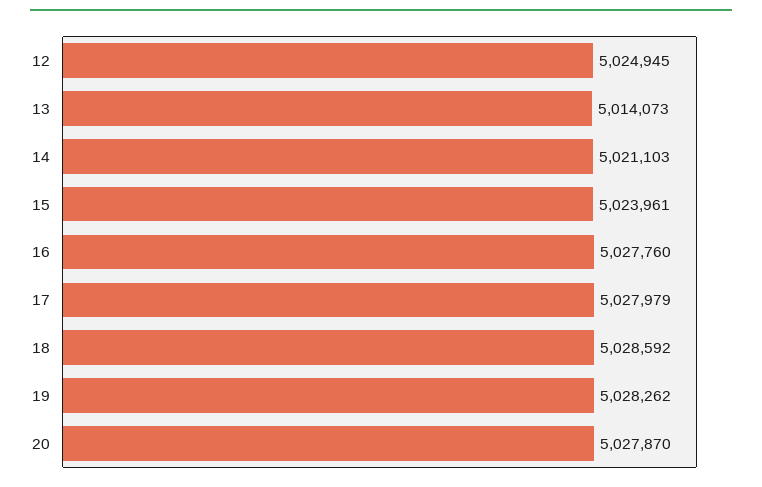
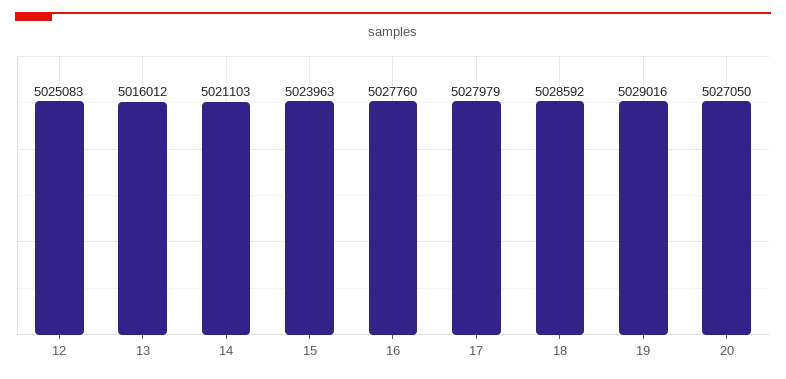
12: 5024945 -> 5025083
13: 5014073 -> 5016012
15: 5023961 -> 5023963
19: 5028262 -> 5029016
20: 5027870 -> 5027050

